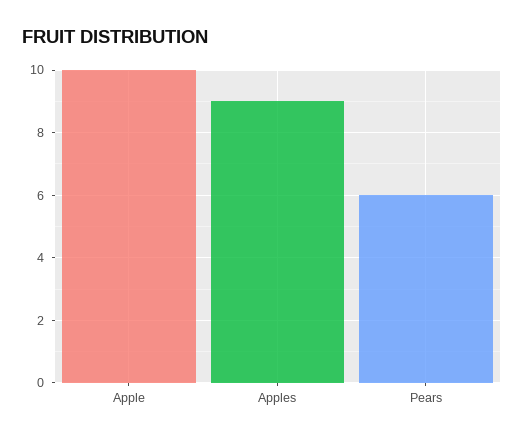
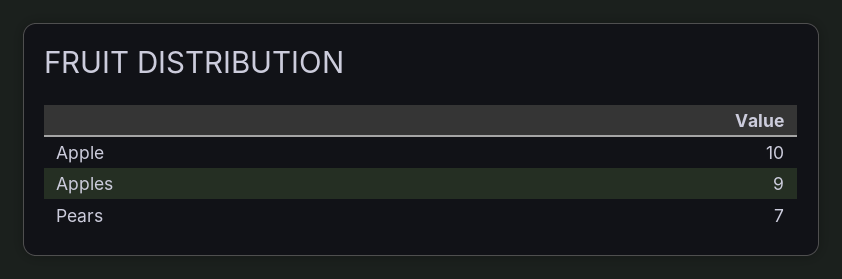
Pears: 6 -> 7

